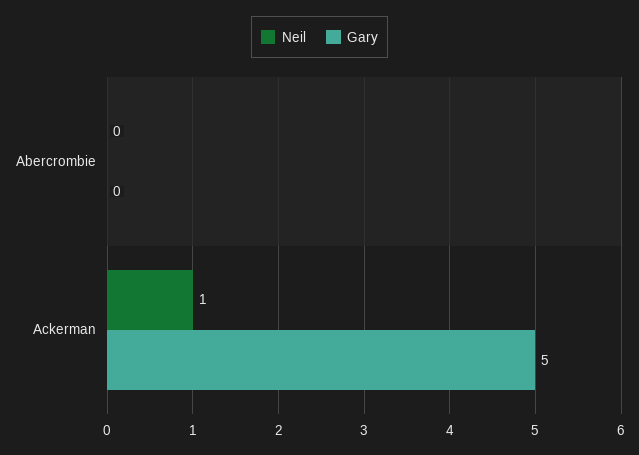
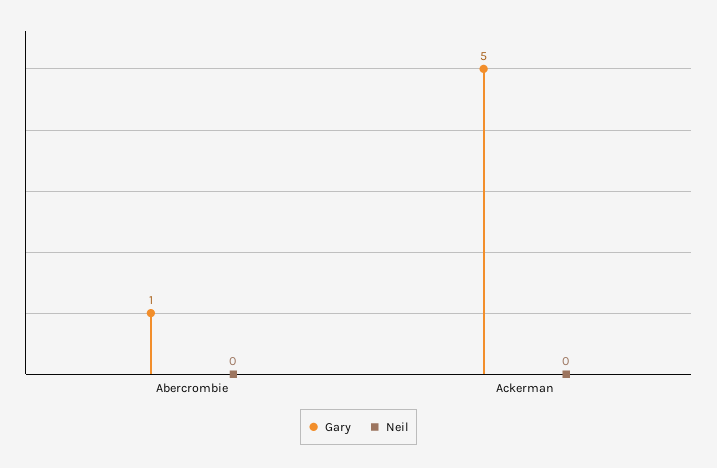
Gary, Abercrombie: 0 -> 1
Neil, Ackerman: 1 -> 0

